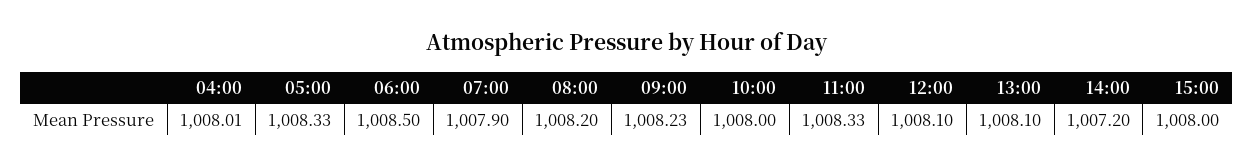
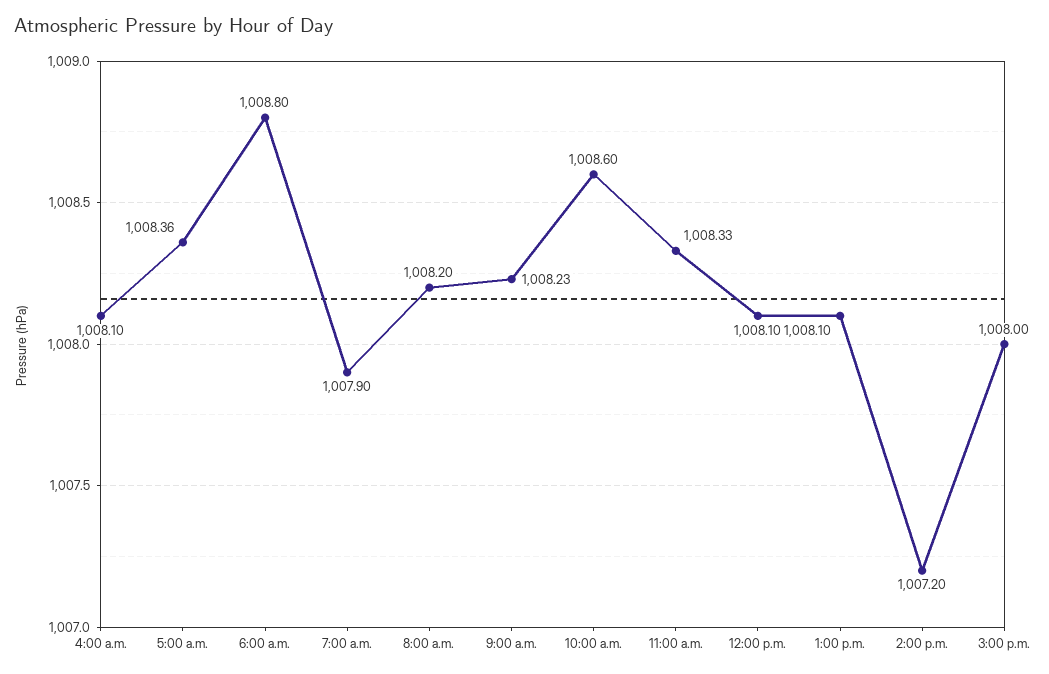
04:00: 1008.01 -> 1008.1
05:00: 1008.33 -> 1008.36
06:00: 1008.5 -> 1008.8
10:00: 1008 -> 1008.6

